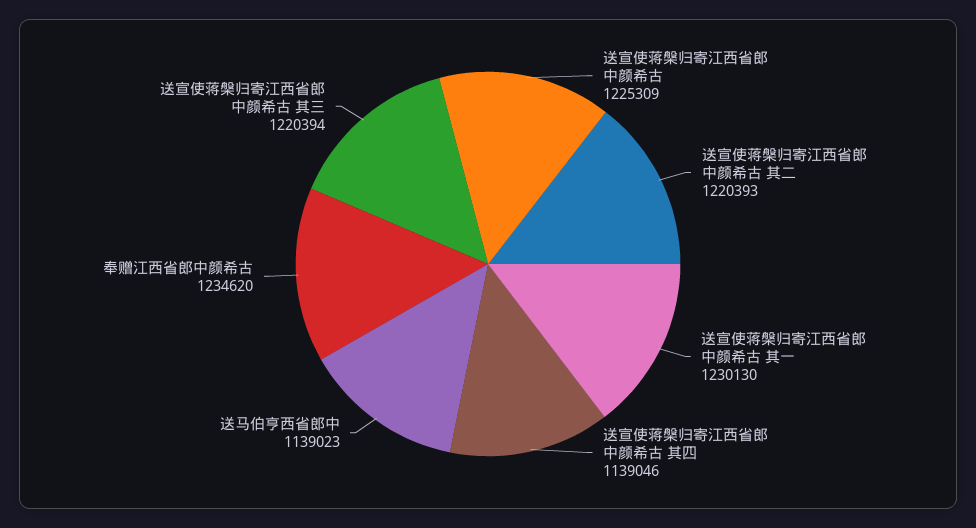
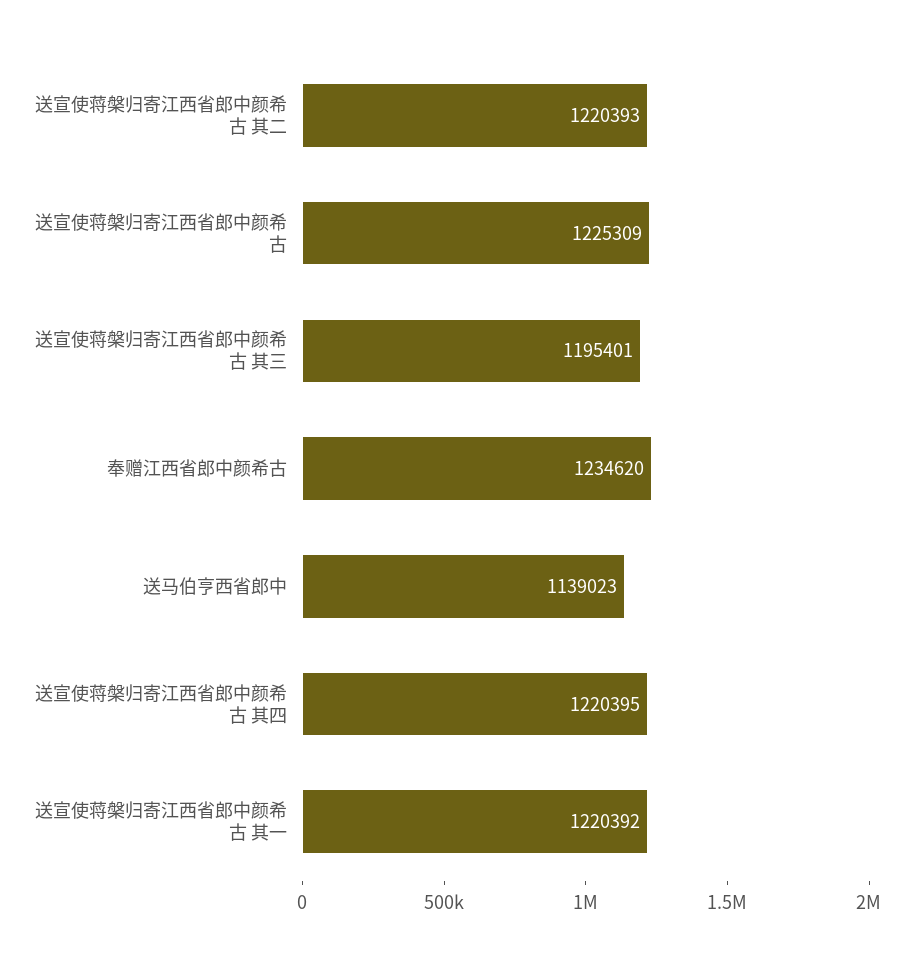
送宣使蒋槃归寄江西省郎中颜希古 其一: 1230130 -> 1220392
送宣使蒋槃归寄江西省郎中颜希古 其四: 1139046 -> 1220395
送宣使蒋槃归寄江西省郎中颜希古 其三: 1220394 -> 1195401

